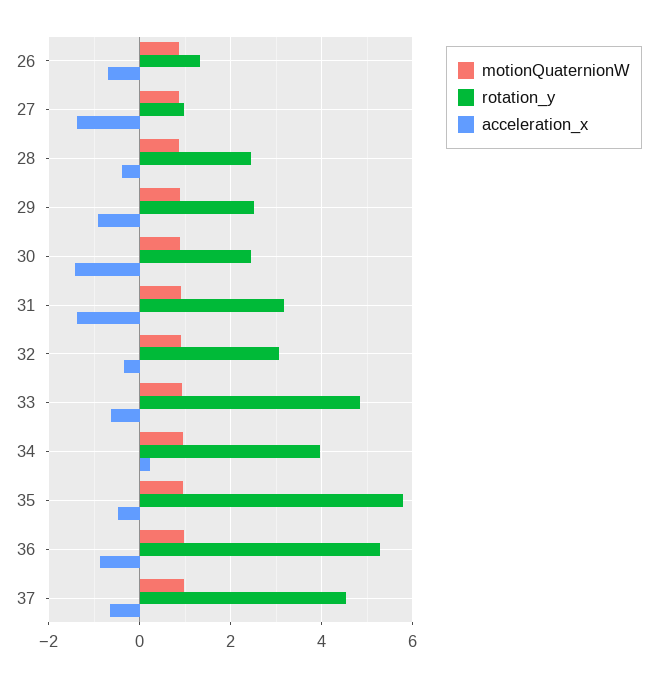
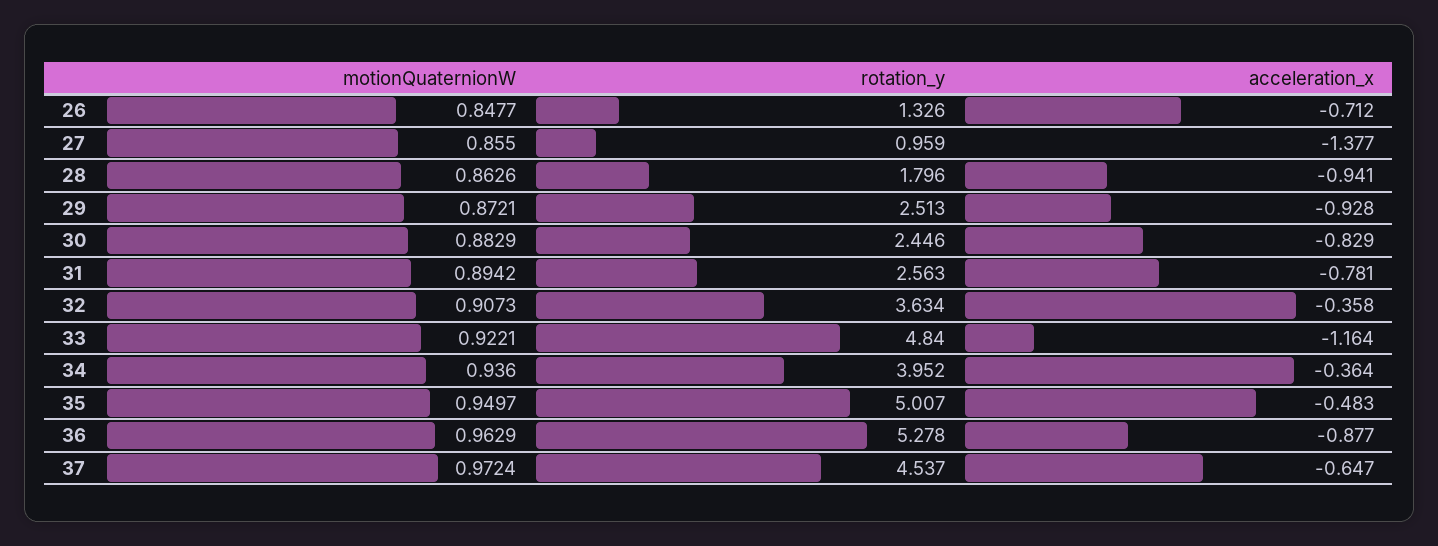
rotation_y, 28: 2.4 -> 1.796
acceleration_x, 28: -0.4 -> -0.941
acceleration_x, 30: -1.4 -> -0.829
rotation_y, 31: 3.2 -> 2.563
acceleration_x, 31: -1.4 -> -0.781
rotation_y, 32: 3 -> 3.634
acceleration_x, 33: -0.6 -> -1.164
acceleration_x, 34: 0.2 -> -0.364
rotation_y, 35: 5.8 -> 5.007

